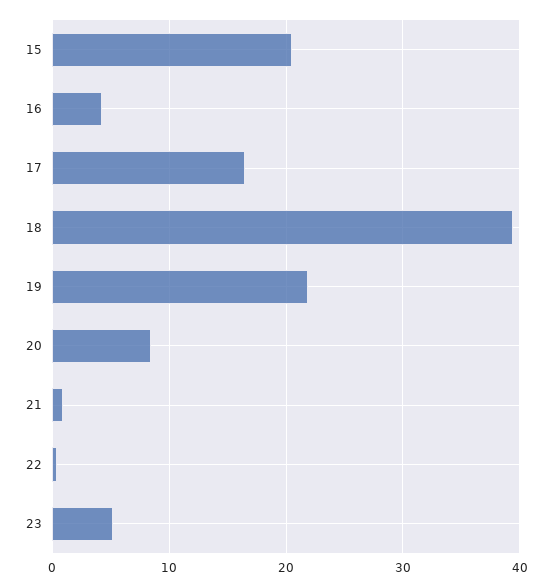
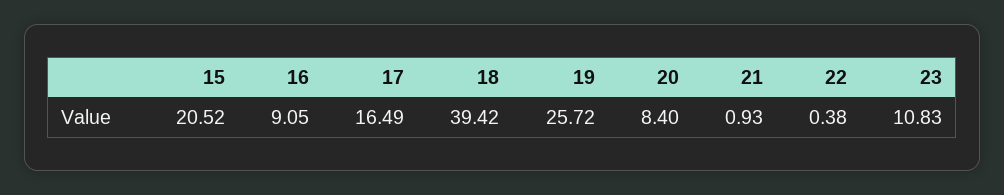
16: 4 -> 9.05
19: 22 -> 25.72
23: 5 -> 10.83

